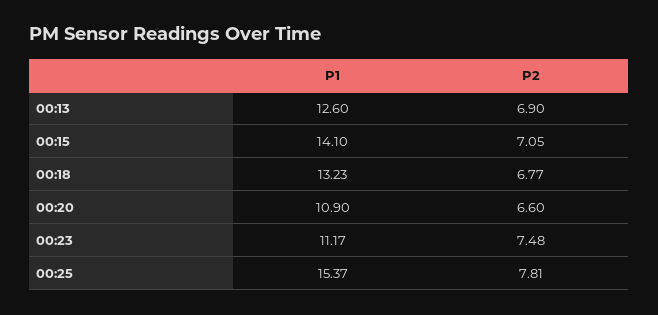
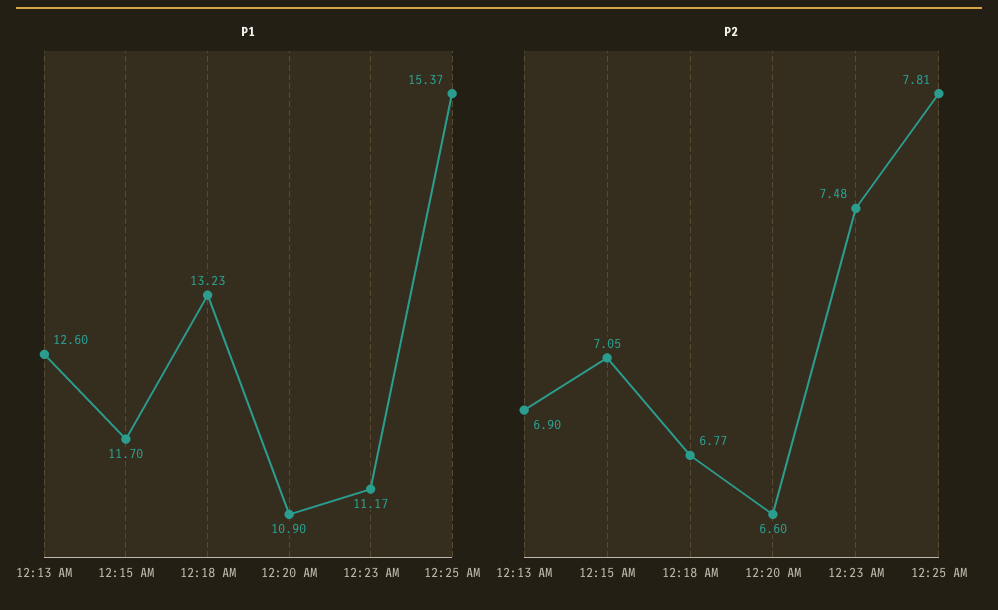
P1, 00:15: 14.1 -> 11.7

